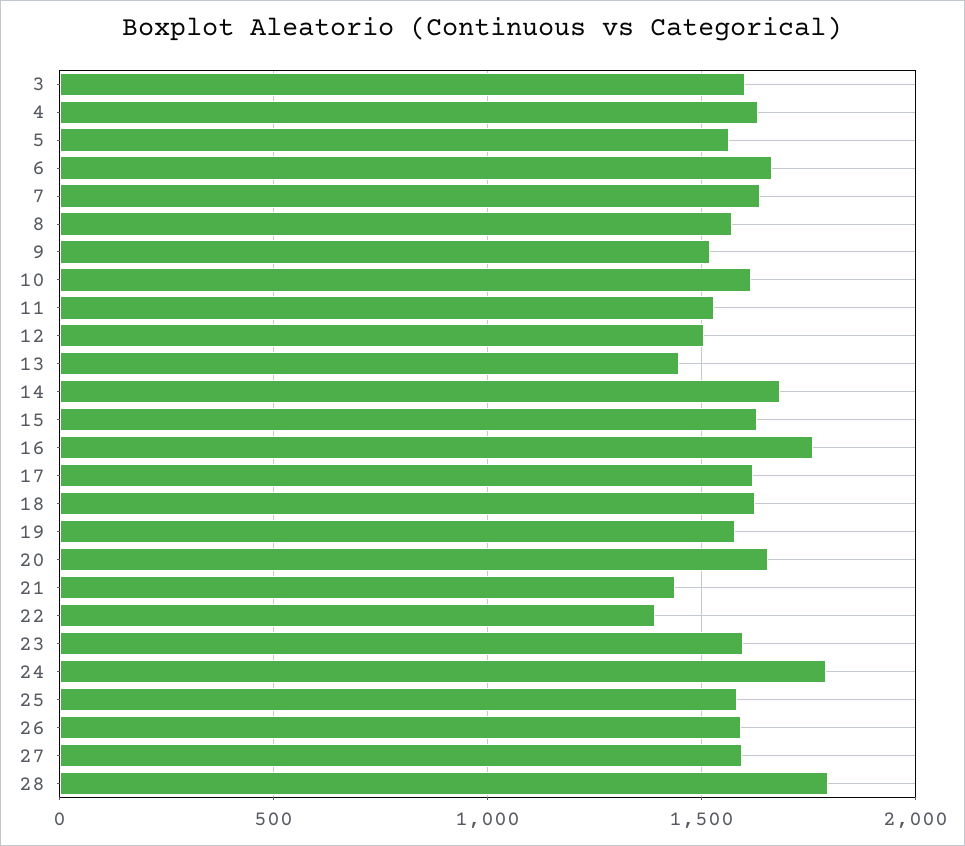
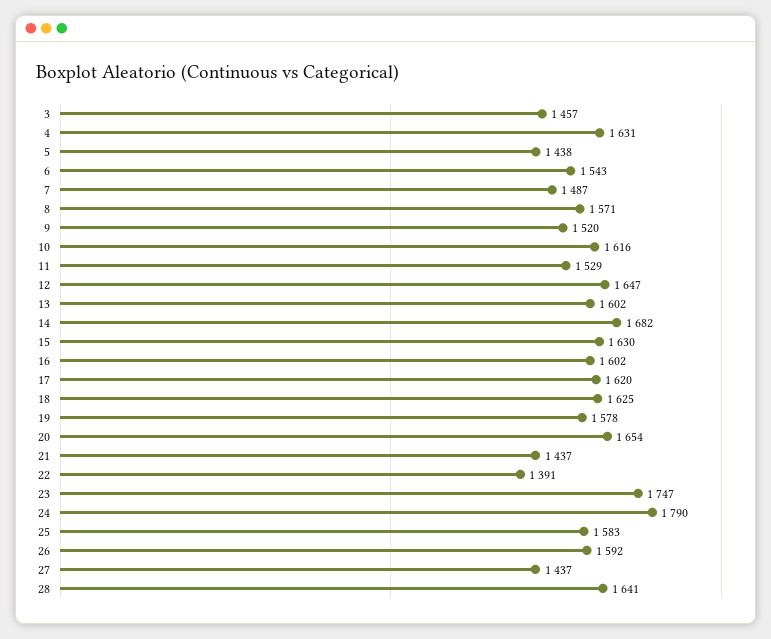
3: 1600 -> 1457
5: 1550 -> 1438
6: 1650 -> 1543
7: 1650 -> 1487
12: 1500 -> 1647
13: 1450 -> 1602
16: 1750 -> 1602
23: 1600 -> 1747
27: 1600 -> 1437
28: 1800 -> 1641

